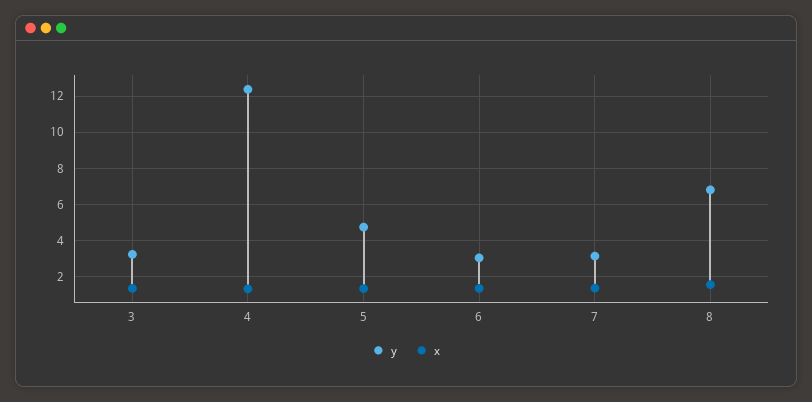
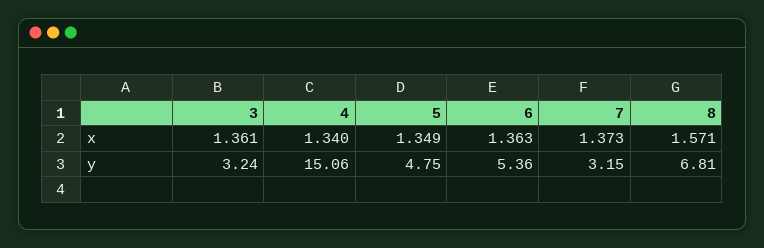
y, 4: 12.5 -> 15.06
y, 6: 3 -> 5.36

